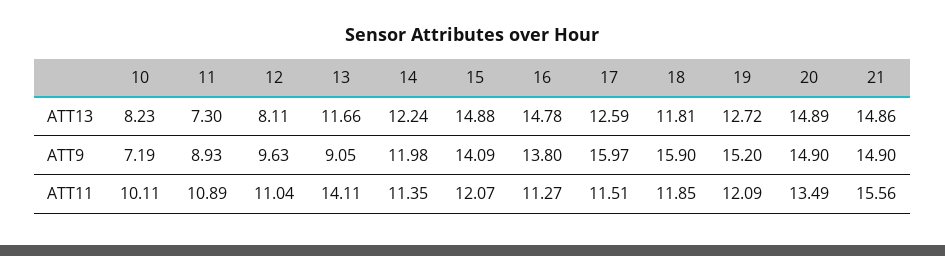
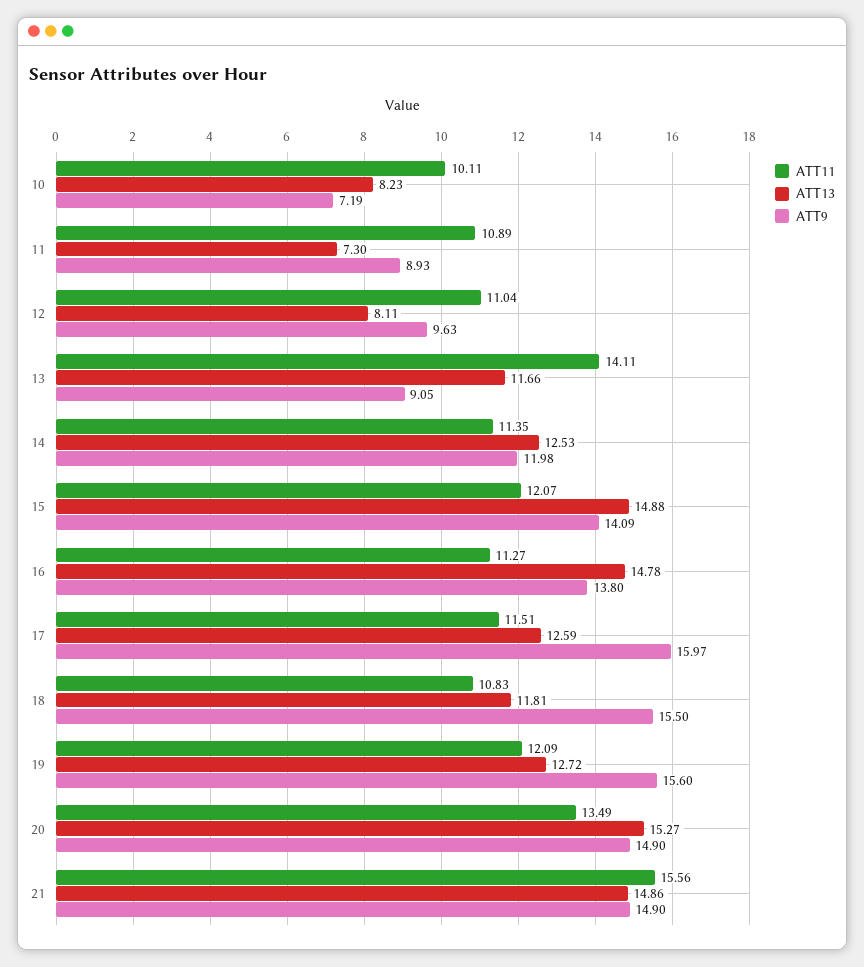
ATT13, 14: 12.24 -> 12.53
ATT13, 20: 14.89 -> 15.27
ATT9, 18: 15.9 -> 15.5
ATT9, 19: 15.2 -> 15.6
ATT11, 18: 11.85 -> 10.83

